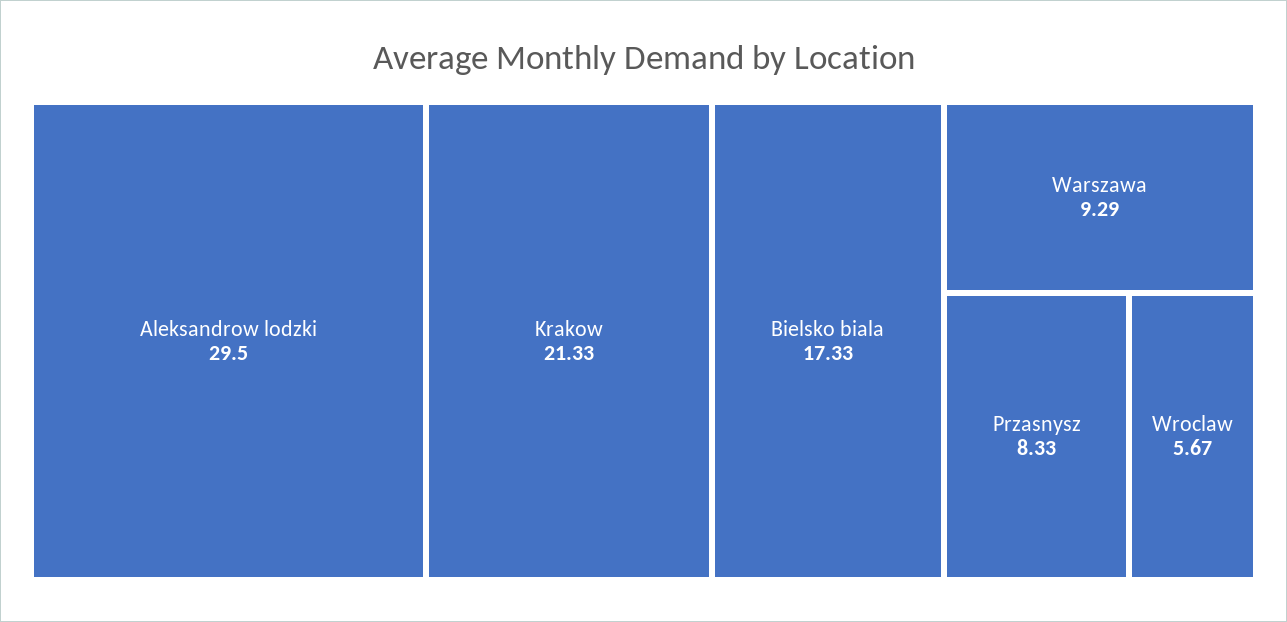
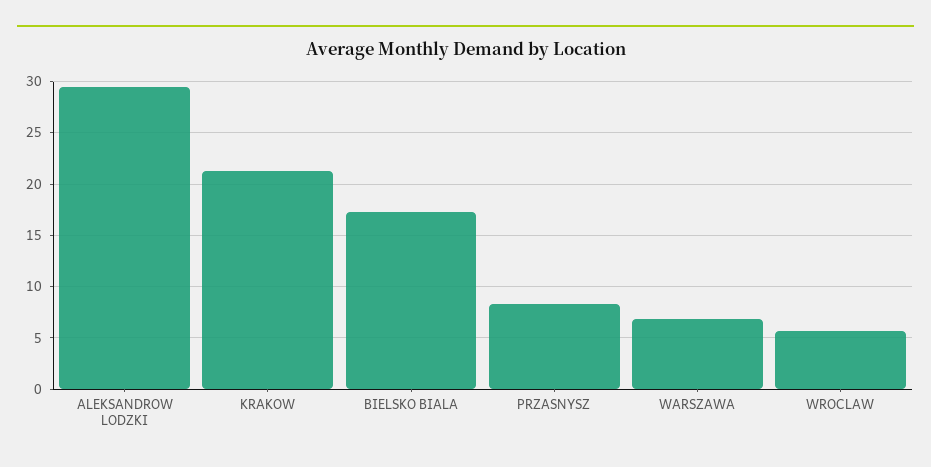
Warszawa: 9.29 -> 7

